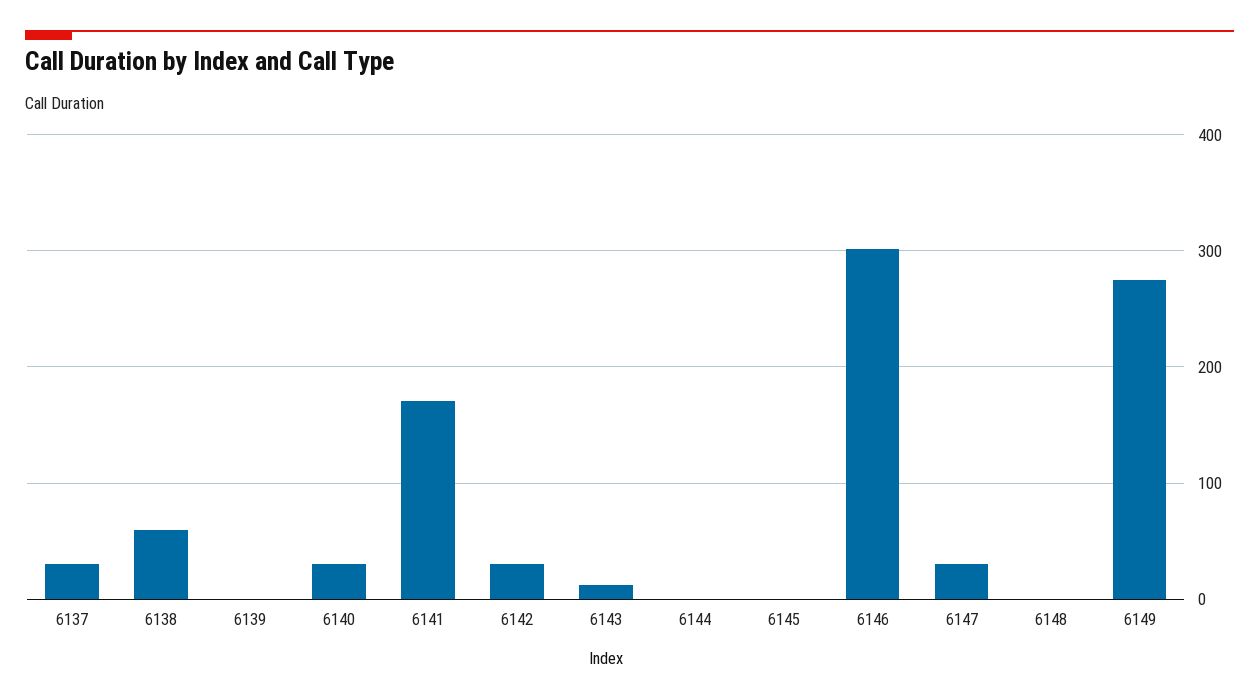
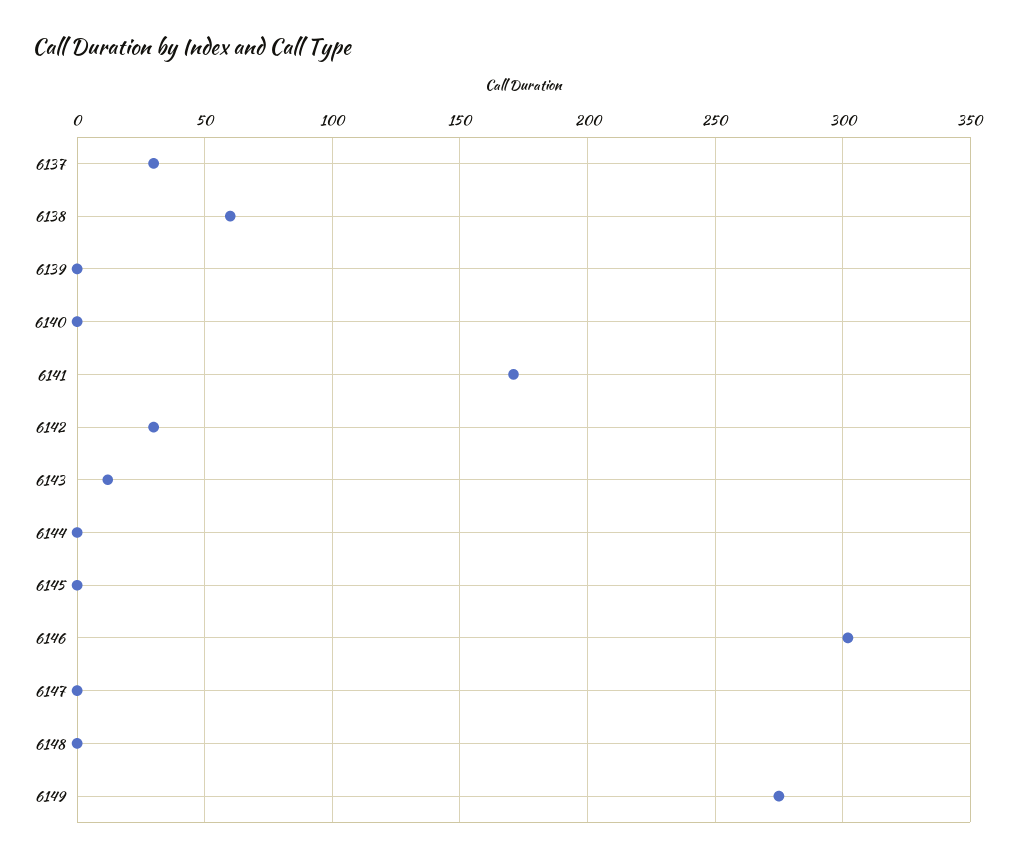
6140: 30 -> 0
6147: 30 -> 0

